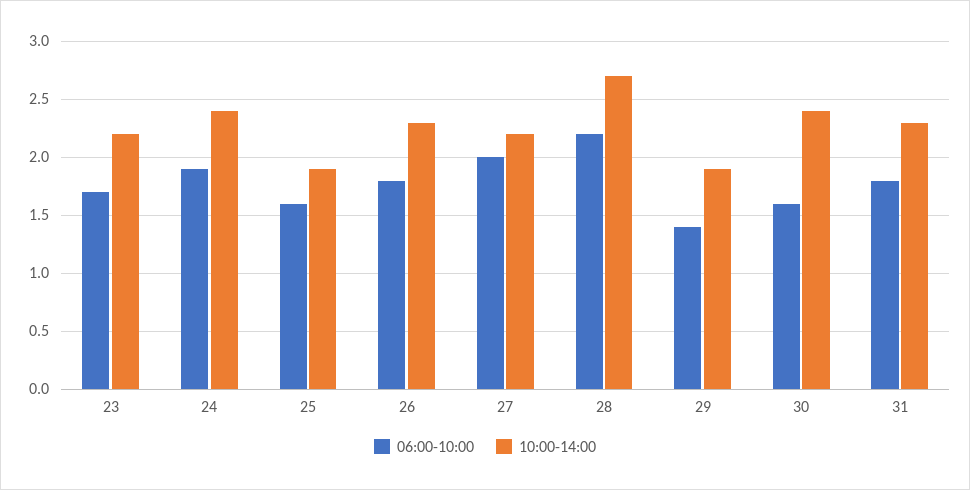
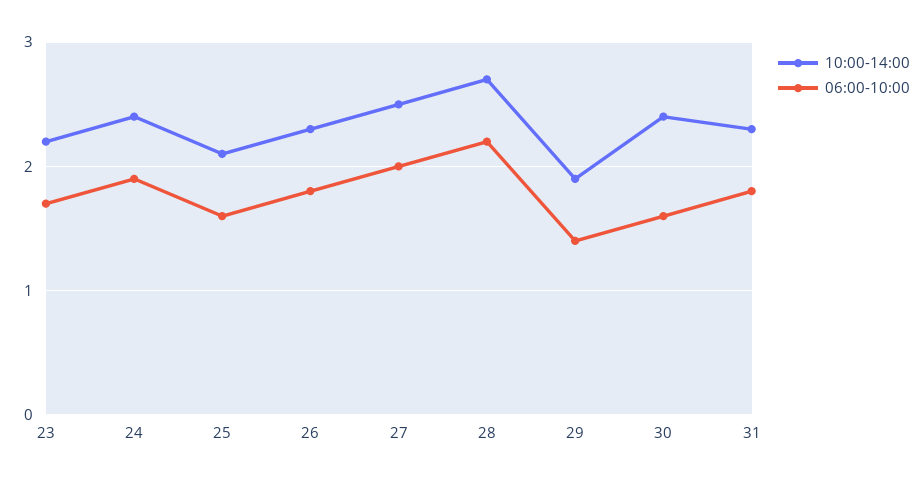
10:00-14:00, 25: 1.9 -> 2.1
10:00-14:00, 27: 2.2 -> 2.5

